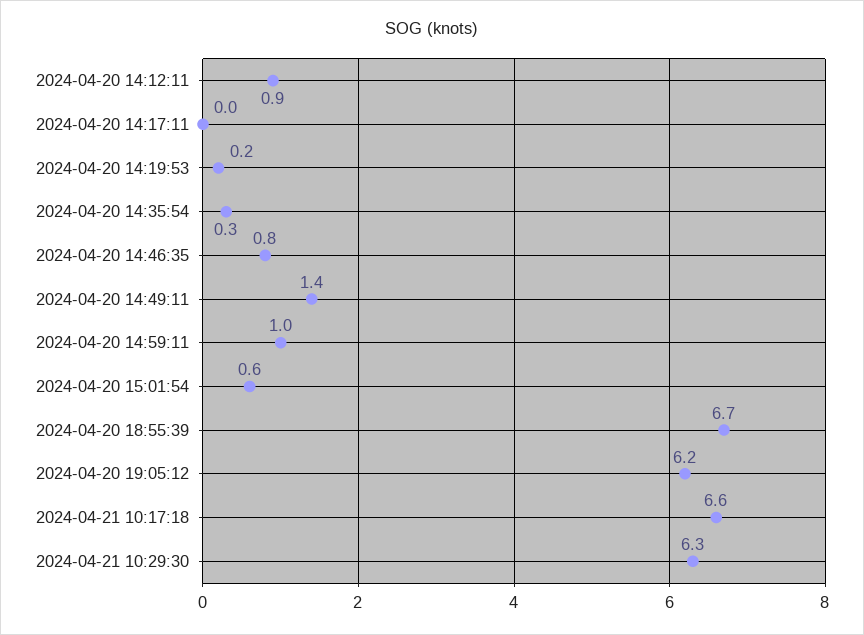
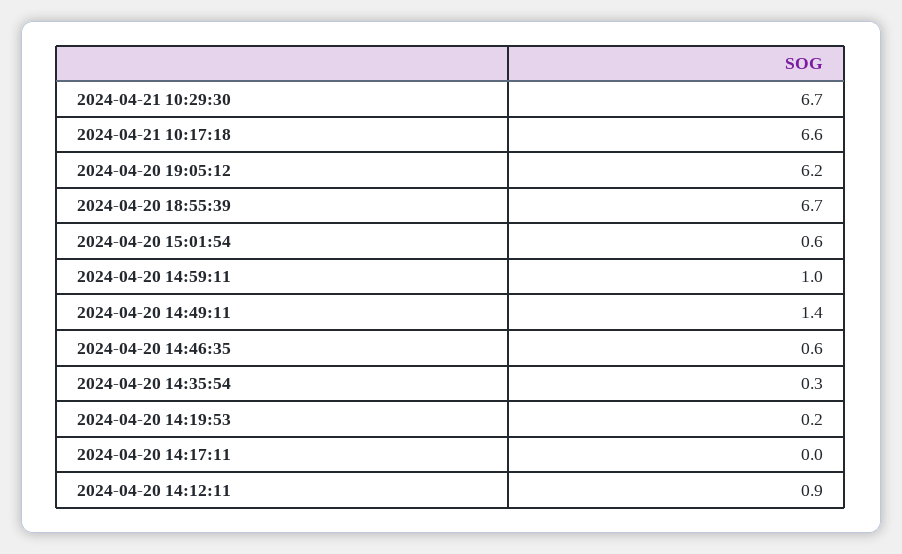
2024-04-20 14:46:35: 0.8 -> 0.6
2024-04-21 10:29:30: 6.3 -> 6.7

